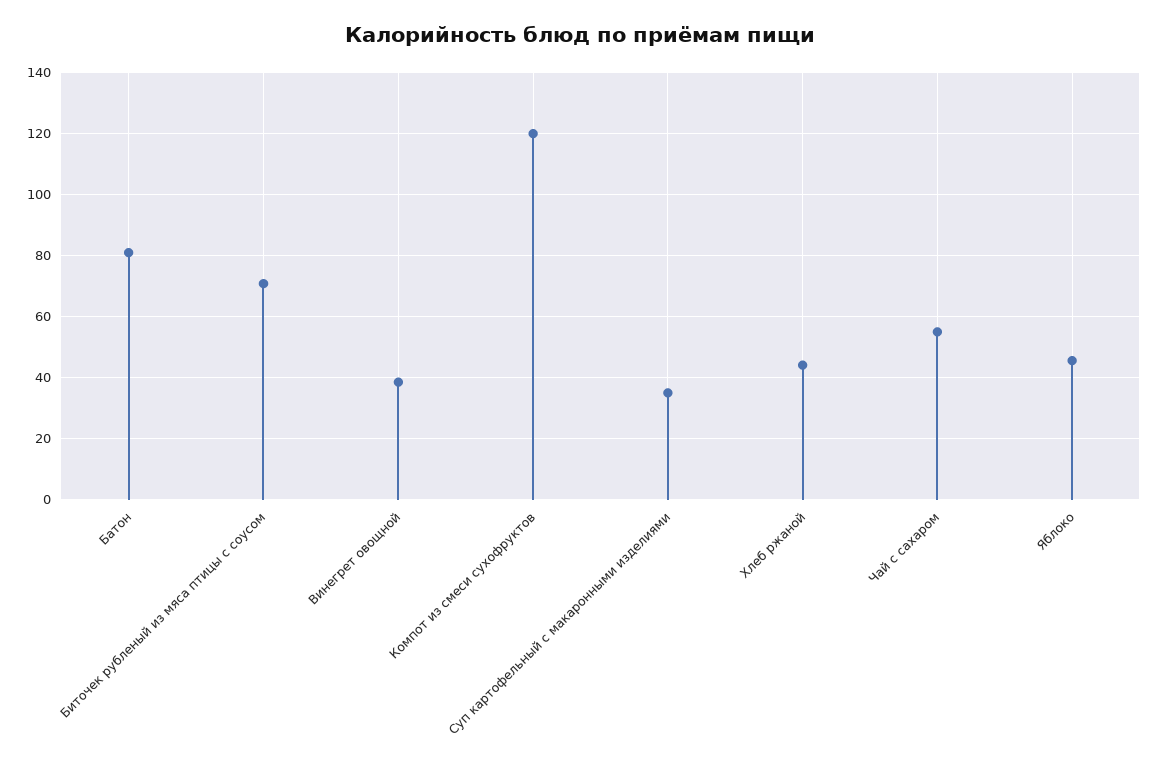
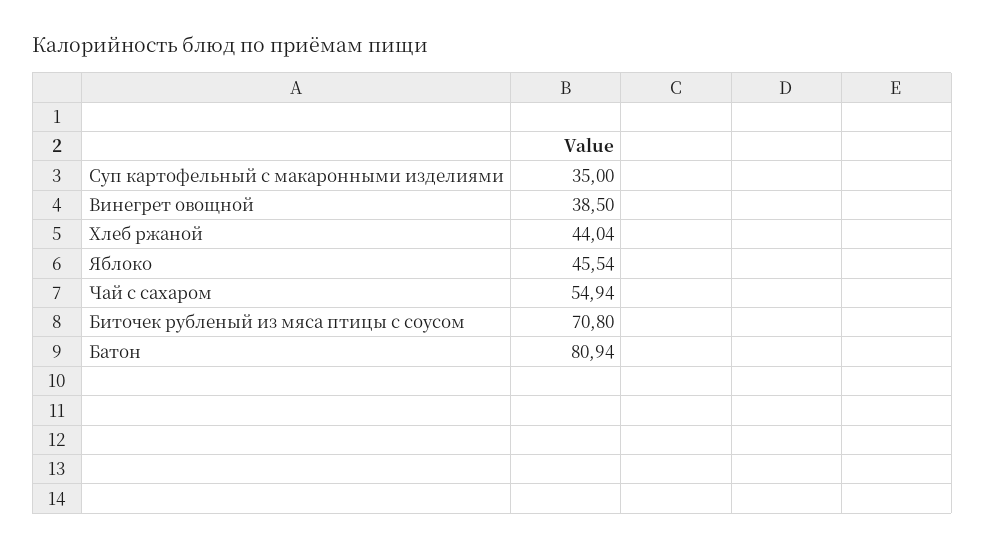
Компот из смеси сухофруктов: 120 -> none

